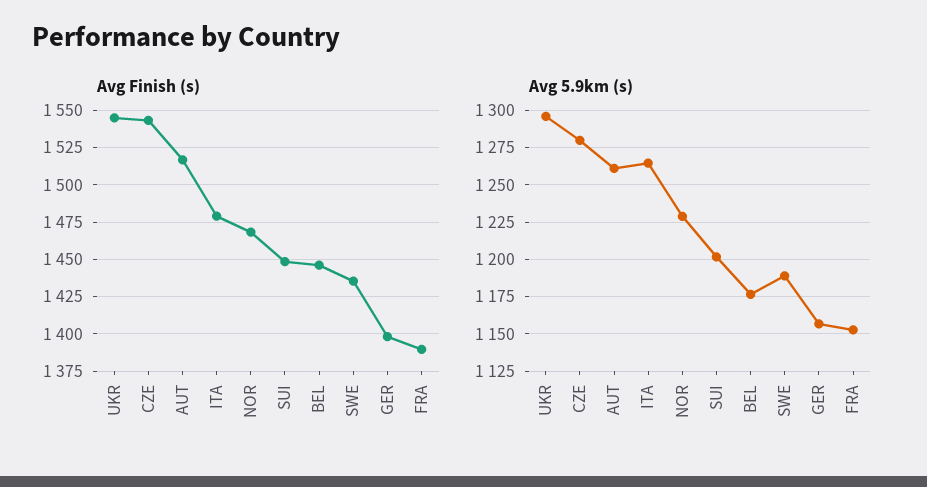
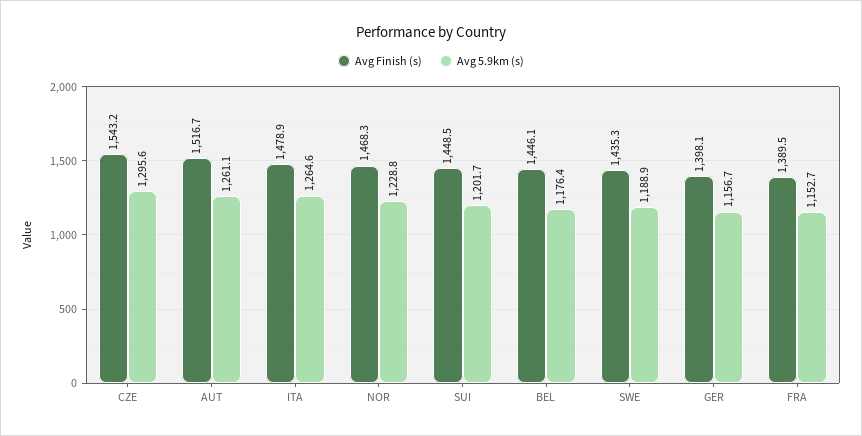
Avg Finish (s), UKR: 1545 -> none
Avg 5.9km (s), UKR: 1295 -> none
Avg 5.9km (s), CZE: 1280 -> 1295.6

